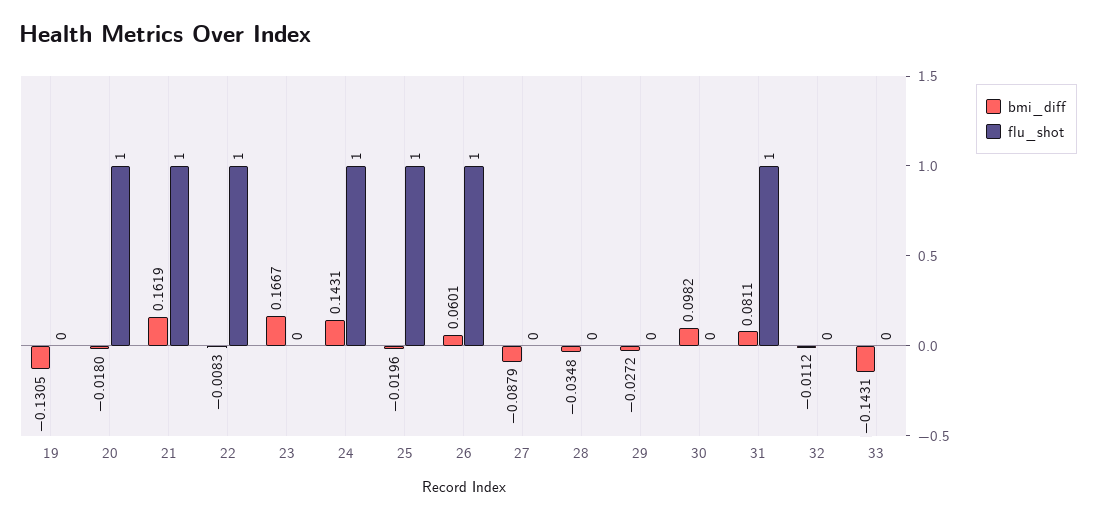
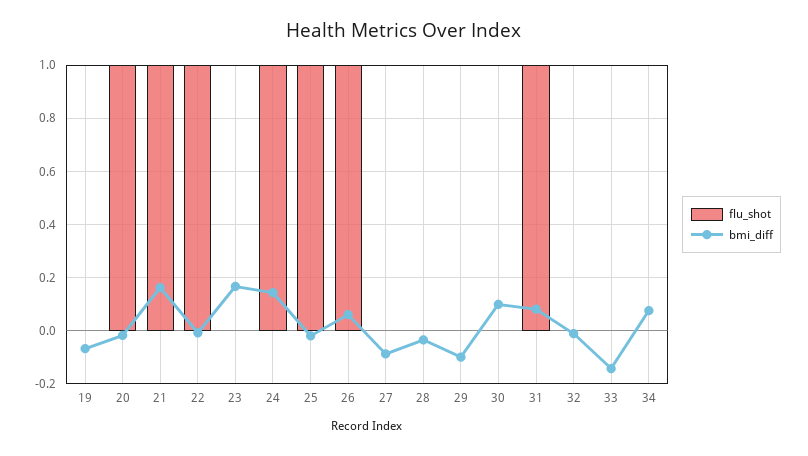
bmi_diff, 19: -0.1305 -> -0.075
bmi_diff, 29: -0.0272 -> -0.1
flu_shot, 34: none -> 0
bmi_diff, 34: none -> 0.075

